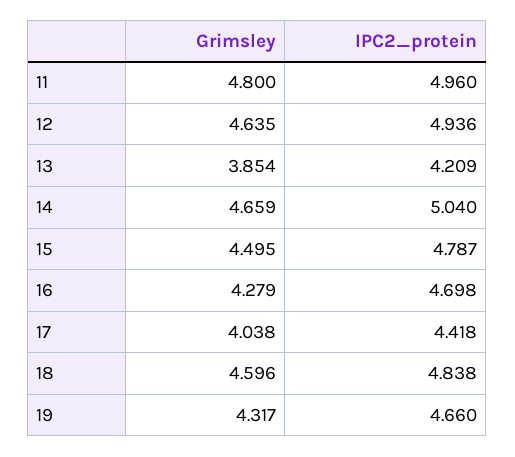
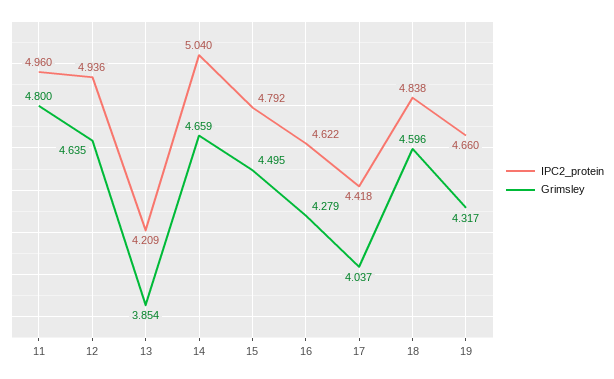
IPC2_protein, 15: 4.787 -> 4.792
IPC2_protein, 16: 4.698 -> 4.622
Grimsley, 17: 4.038 -> 4.037

